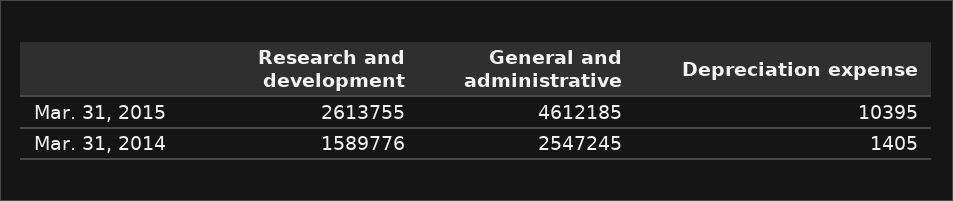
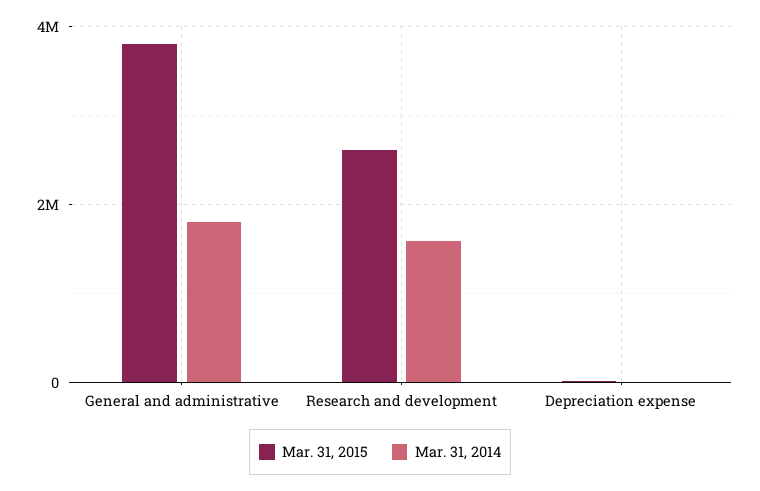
Mar. 31, 2015, General and administrative: 4612185 -> 3800000
Mar. 31, 2014, General and administrative: 2547245 -> 1800000

